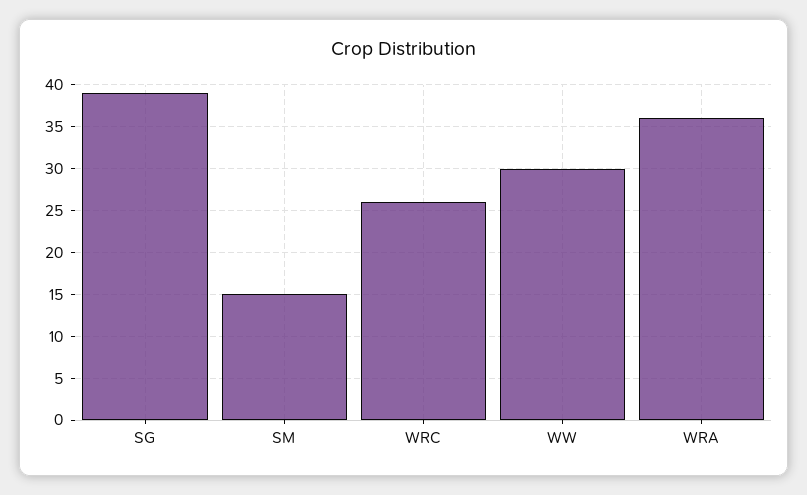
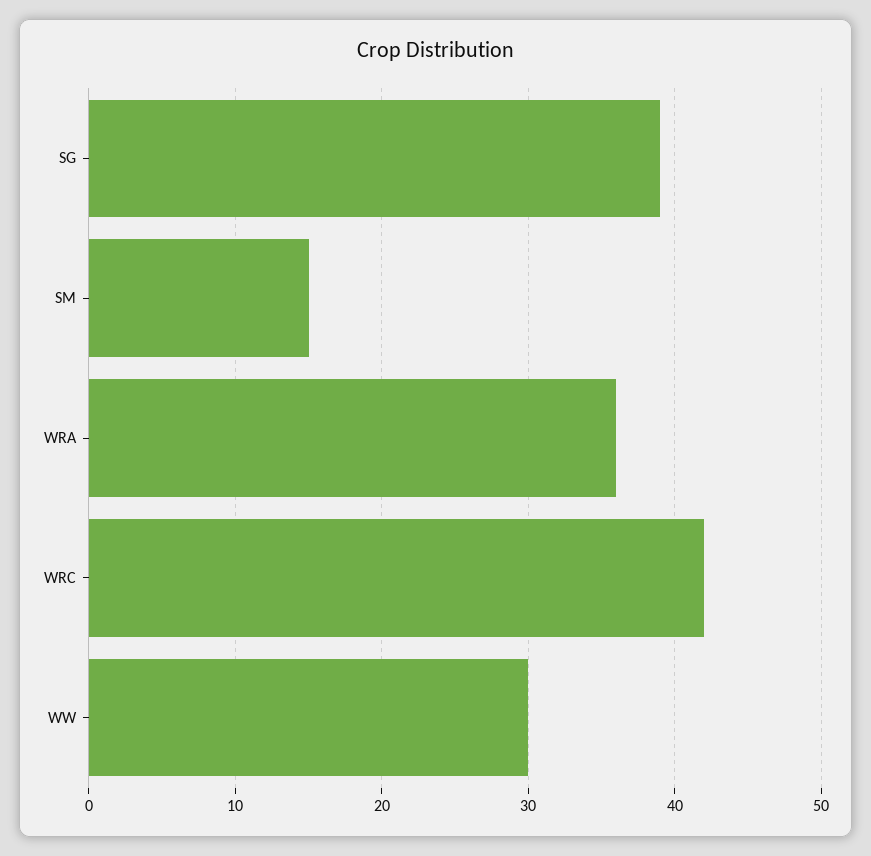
WRC: 26 -> 42

